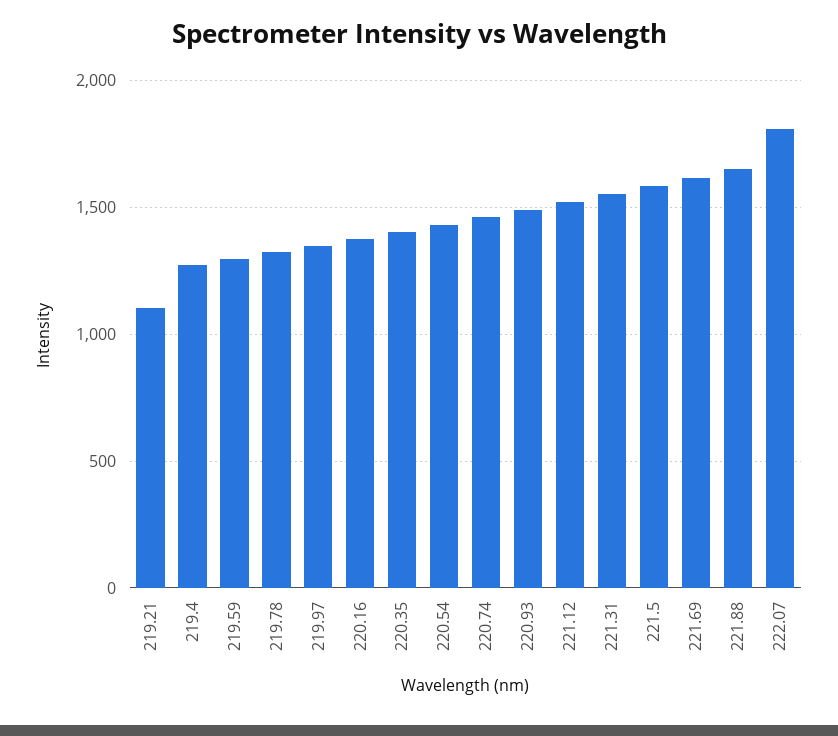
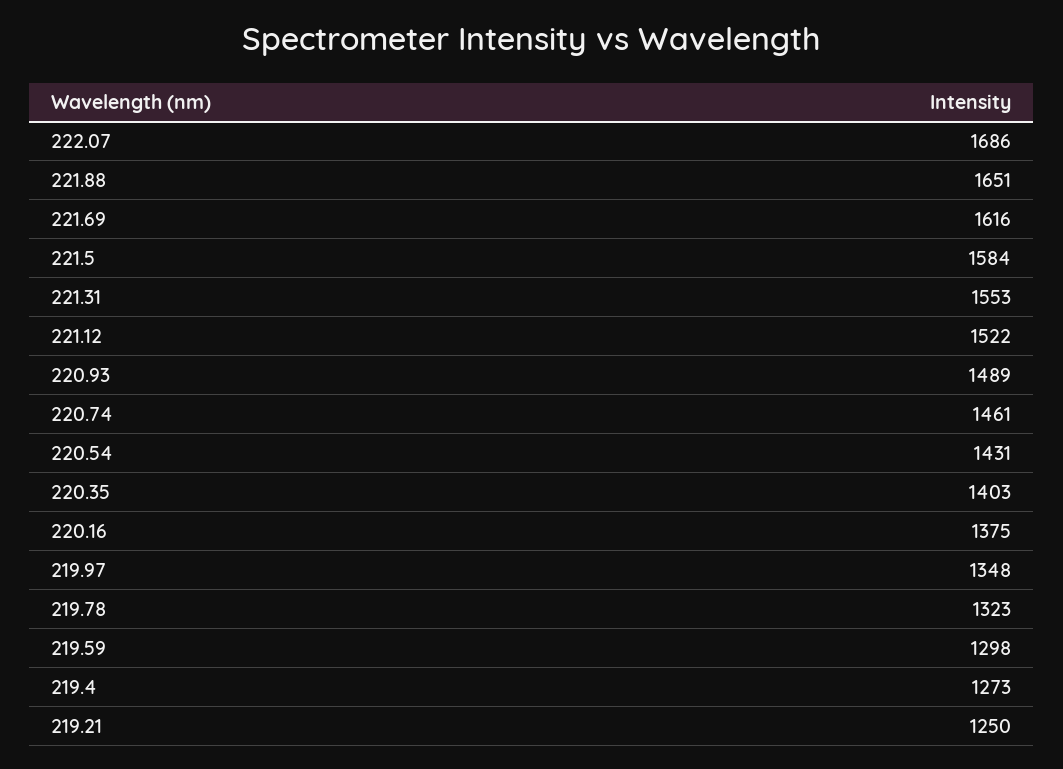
219.21: 1100 -> 1250
222.07: 1800 -> 1686

